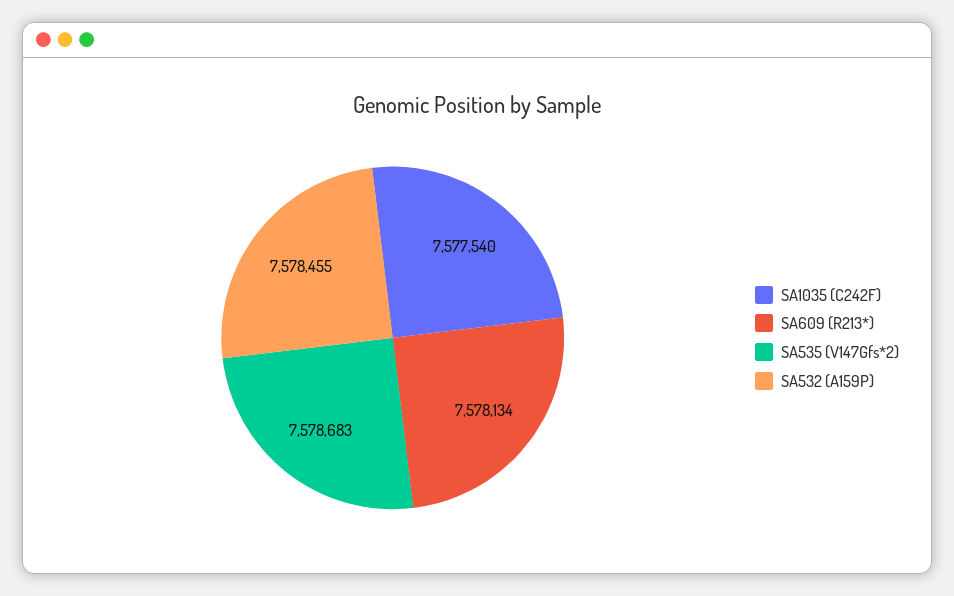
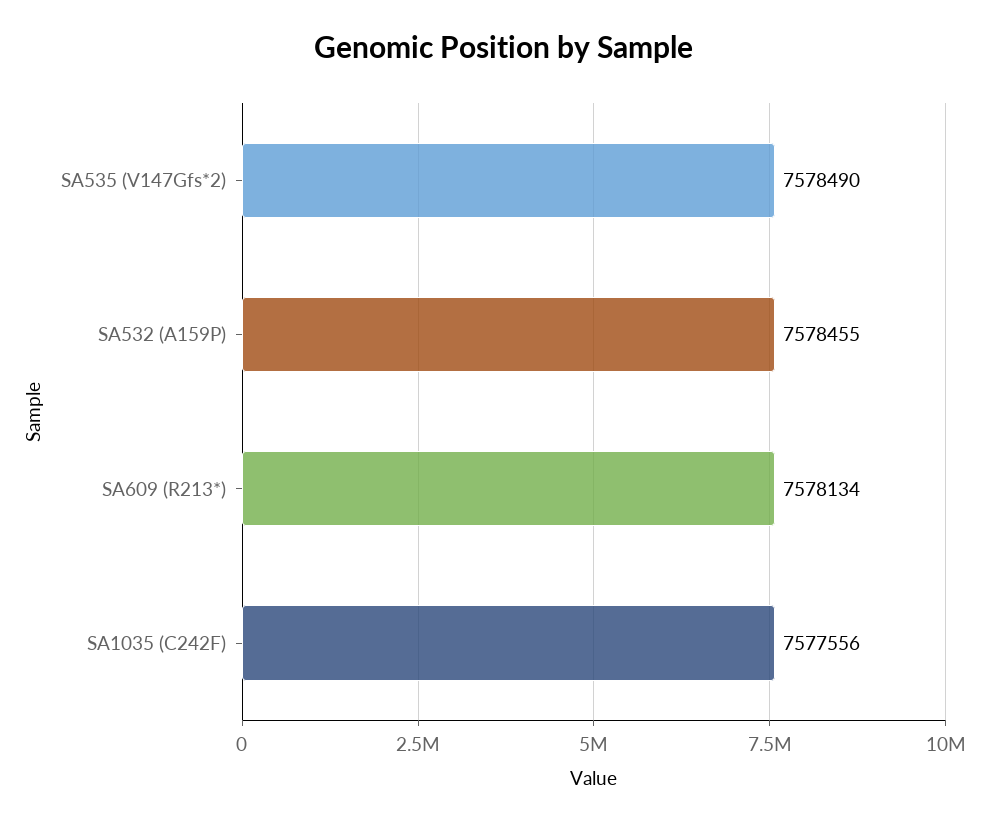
SA1035 (C242F): 7577540 -> 7577556
SA535 (V147Gfs*2): 7578683 -> 7578490

